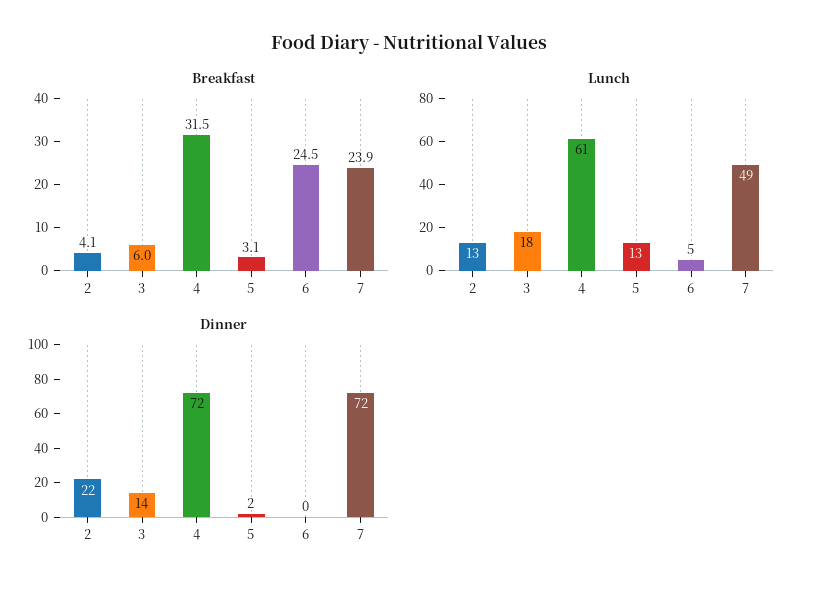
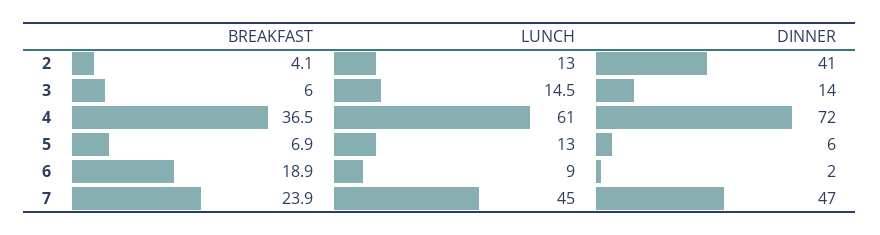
Breakfast, 4: 31.5 -> 36.5
Breakfast, 5: 3.1 -> 6.9
Breakfast, 6: 24.5 -> 18.9
Lunch, 3: 18 -> 14.5
Lunch, 6: 5 -> 9
Lunch, 7: 49 -> 45
Dinner, 2: 22 -> 41
Dinner, 5: 2 -> 6
Dinner, 6: 0 -> 2
Dinner, 7: 72 -> 47

